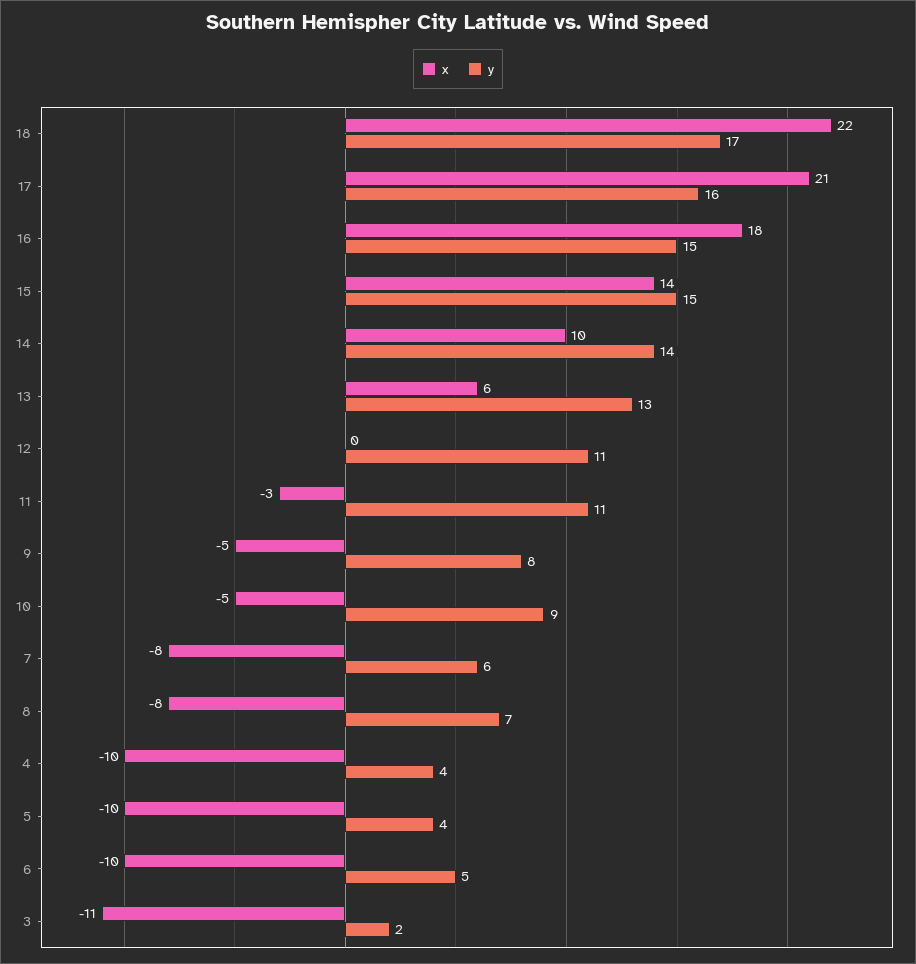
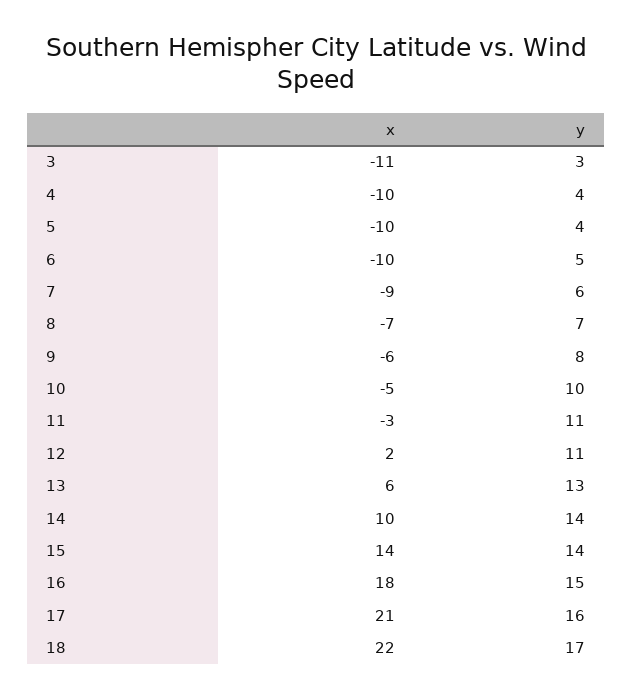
y, 15: 15 -> 14
x, 12: 0 -> 2
x, 9: -5 -> -6
y, 10: 9 -> 10
x, 7: -8 -> -9
x, 8: -8 -> -7
y, 3: 2 -> 3

